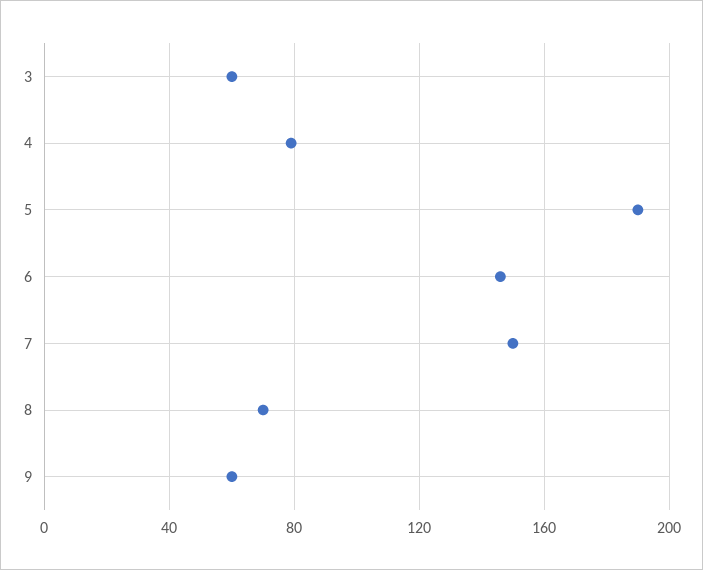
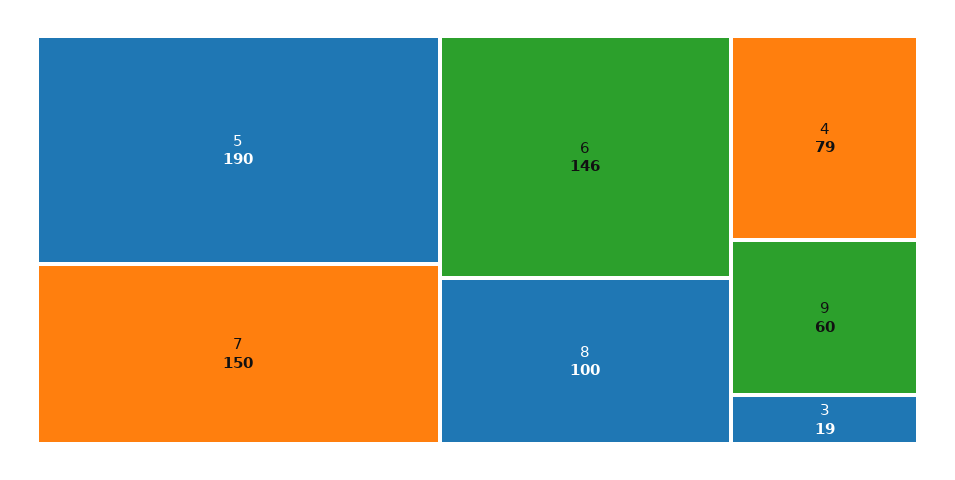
3: 60 -> 19
8: 70 -> 100

